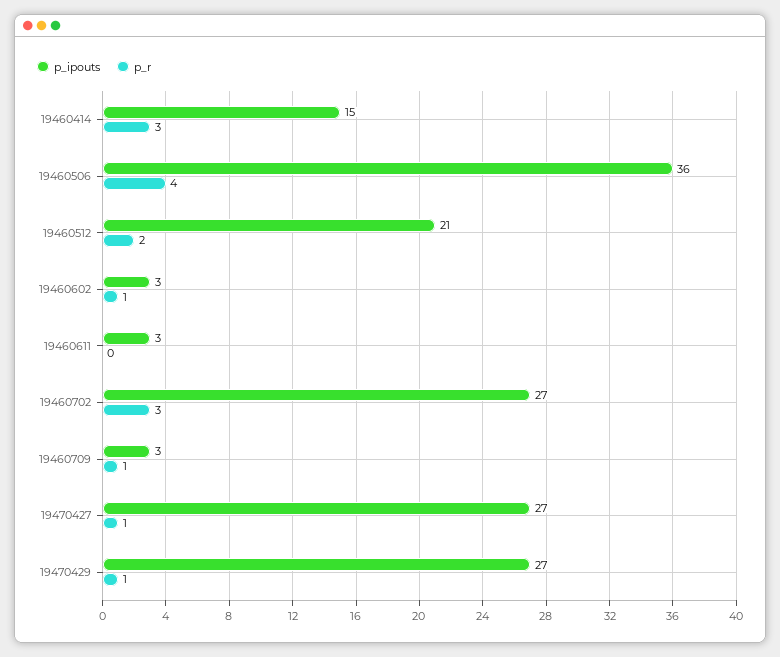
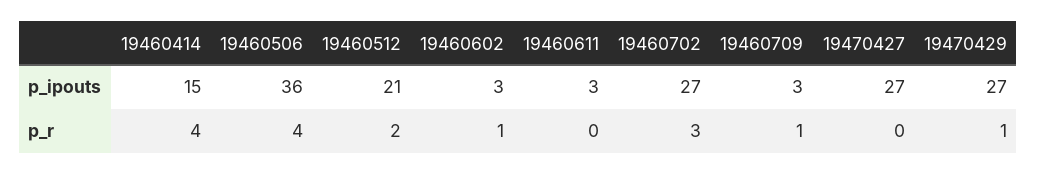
p_r, 19460414: 3 -> 4
p_r, 19470427: 1 -> 0

